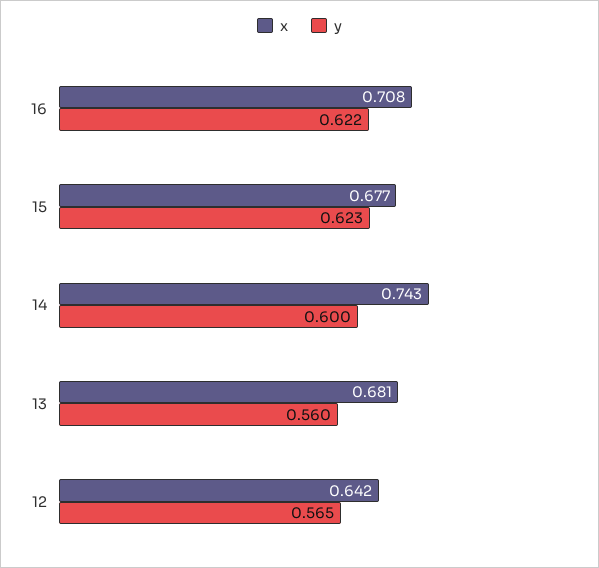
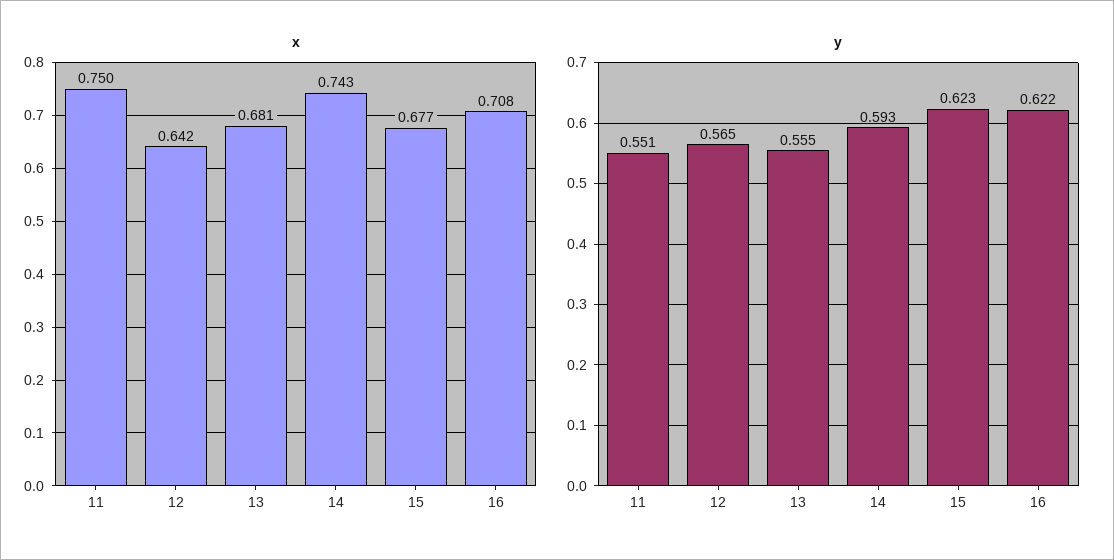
y, 14: 0.6 -> 0.593
y, 13: 0.56 -> 0.555
x, 11: none -> 0.75
y, 11: none -> 0.551

